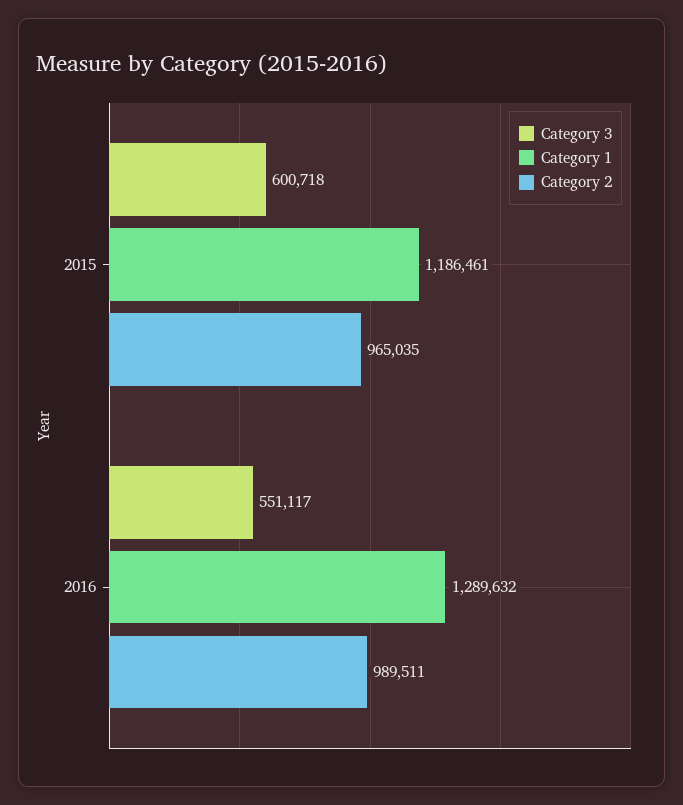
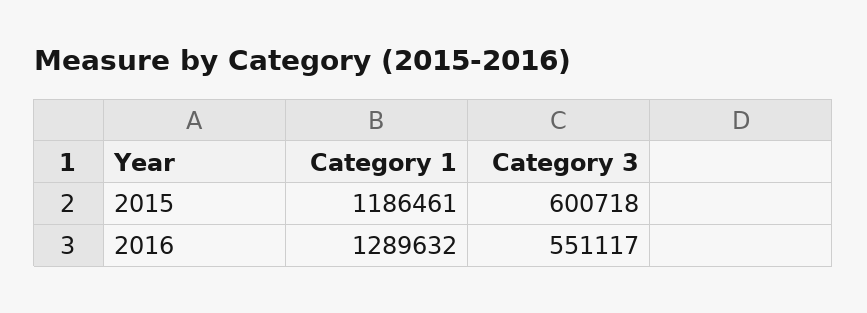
Category 2, 2015: 965035 -> none
Category 2, 2016: 989511 -> none

